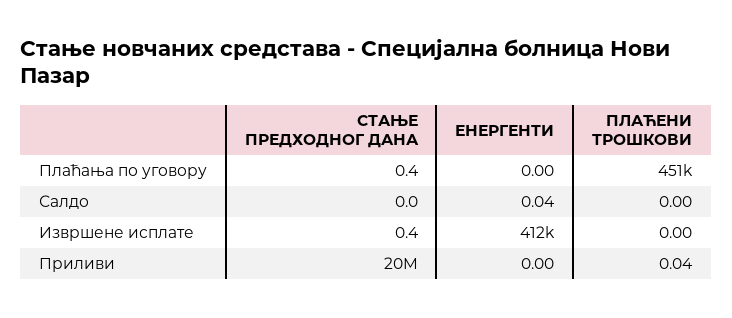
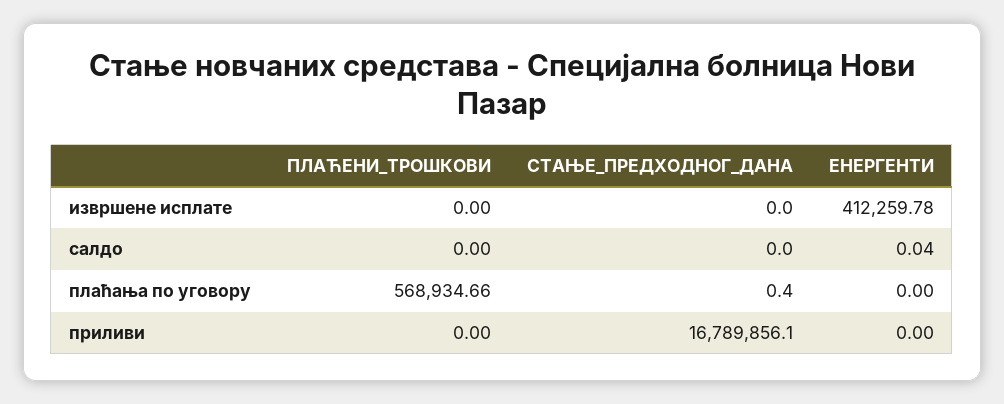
ПЛАЋЕНИ ТРОШКОВИ, Плаћања по уговору: 451000 -> 568934.66
СТАЊЕ ПРЕДХОДНОГ ДАНА, Извршене исплате: 0.4 -> 0
СТАЊЕ ПРЕДХОДНОГ ДАНА, Приливи: 20000000 -> 16789856.1
ПЛАЋЕНИ ТРОШКОВИ, Приливи: 0.04 -> 0

